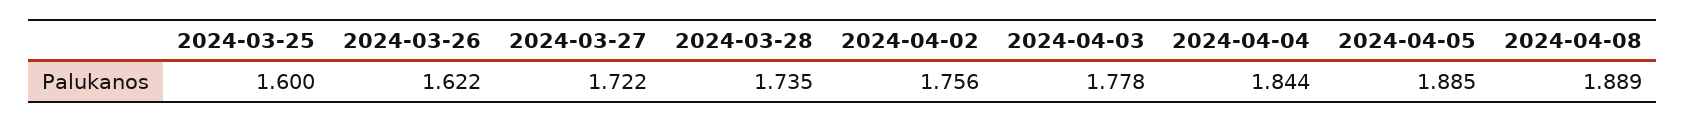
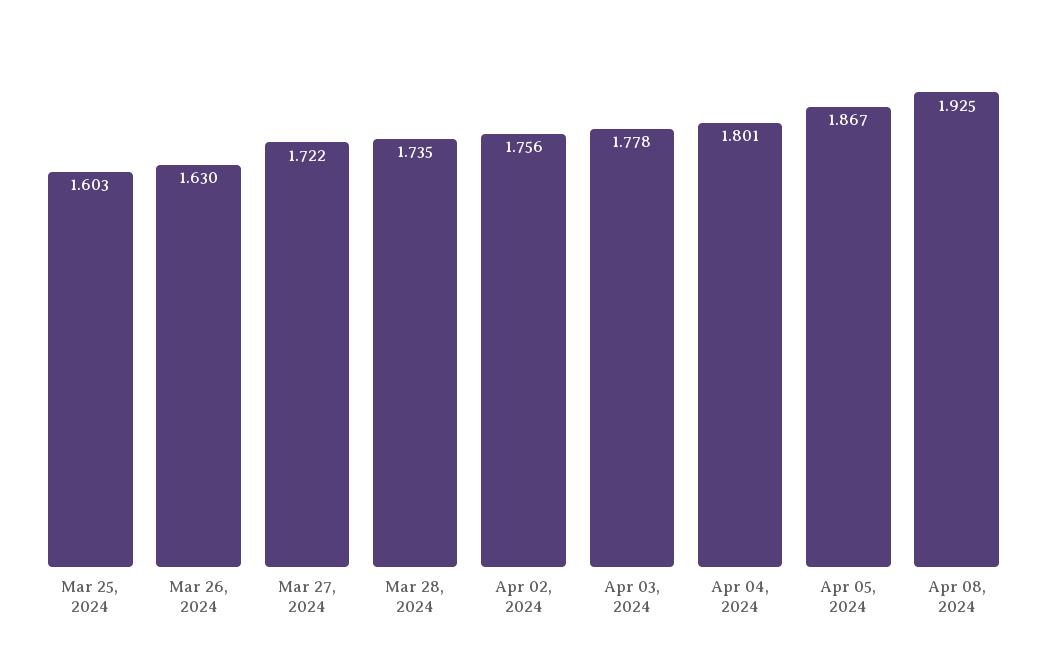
2024-03-25: 1.6 -> 1.603
2024-03-26: 1.622 -> 1.63
2024-04-04: 1.844 -> 1.801
2024-04-05: 1.885 -> 1.867
2024-04-08: 1.889 -> 1.925

